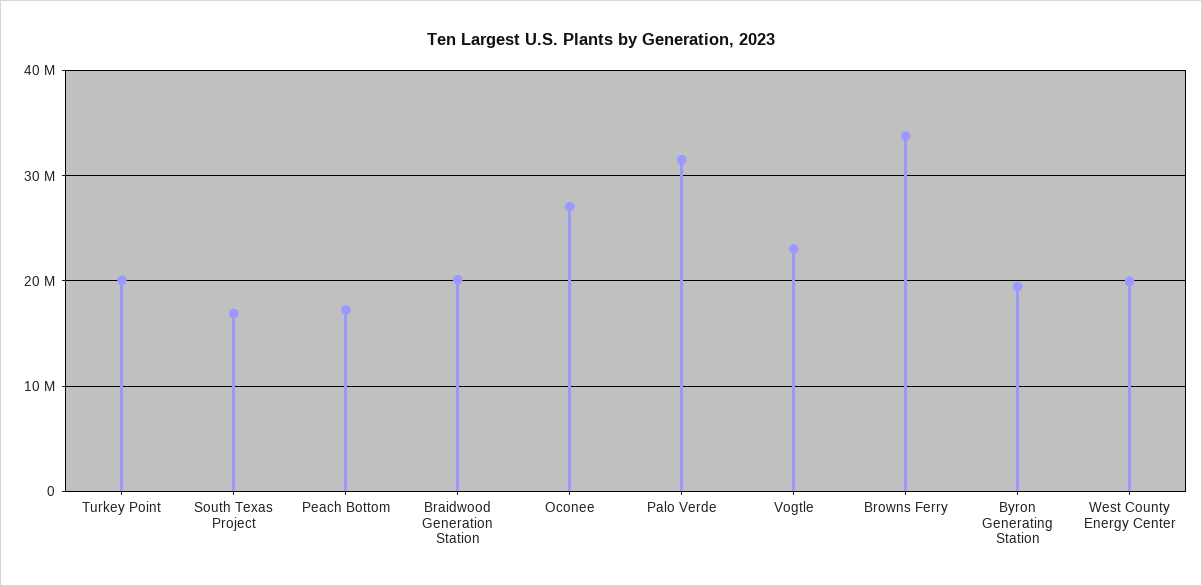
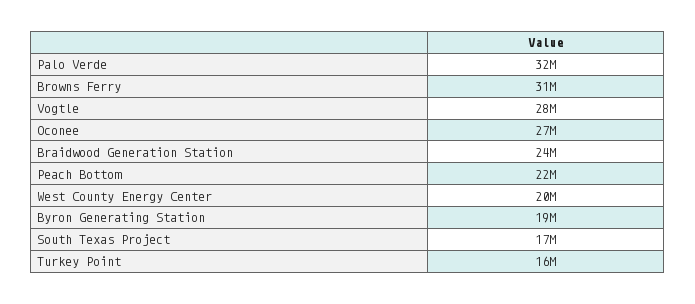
Turkey Point: 20000000 -> 16000000
Peach Bottom: 17000000 -> 22000000
Braidwood Generation Station: 20000000 -> 24000000
Vogtle: 23000000 -> 28000000
Browns Ferry: 34000000 -> 31000000

